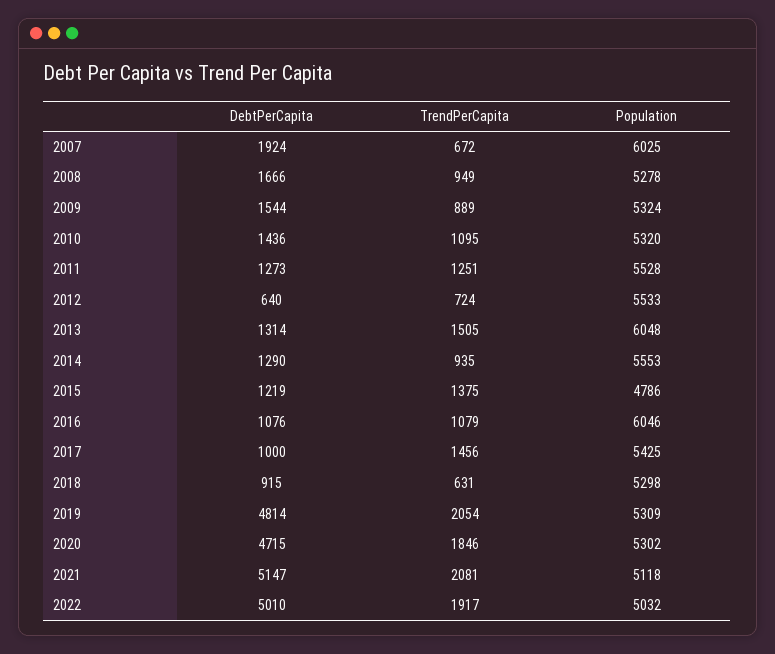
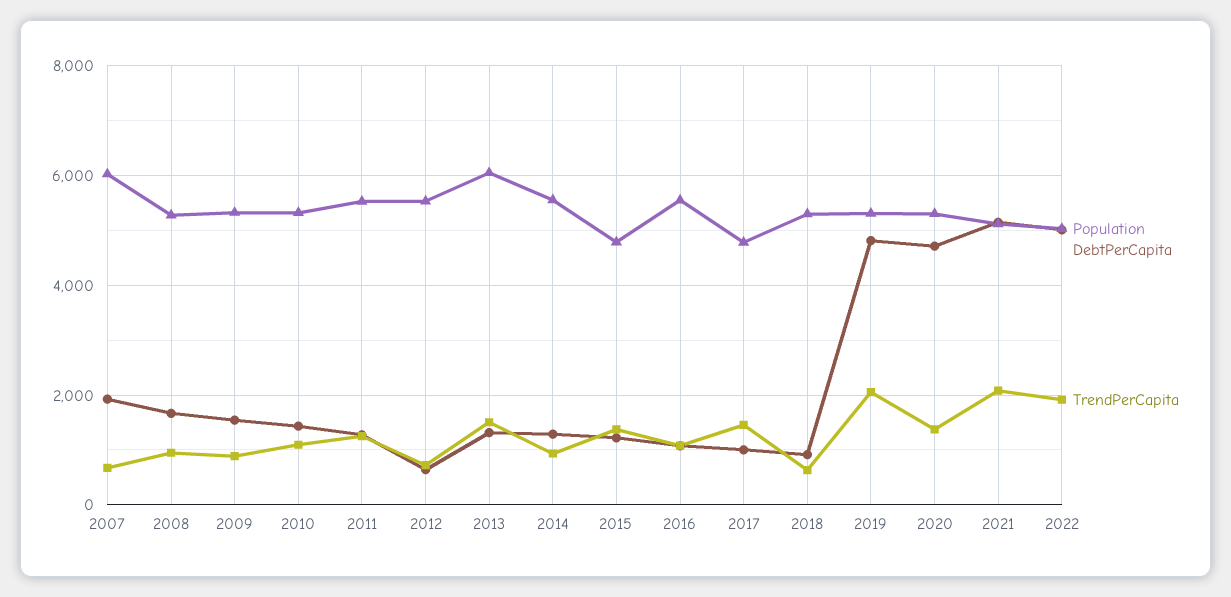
Population, 2016: 6046 -> 5600
Population, 2017: 5425 -> 4800
TrendPerCapita, 2020: 1846 -> 1400

